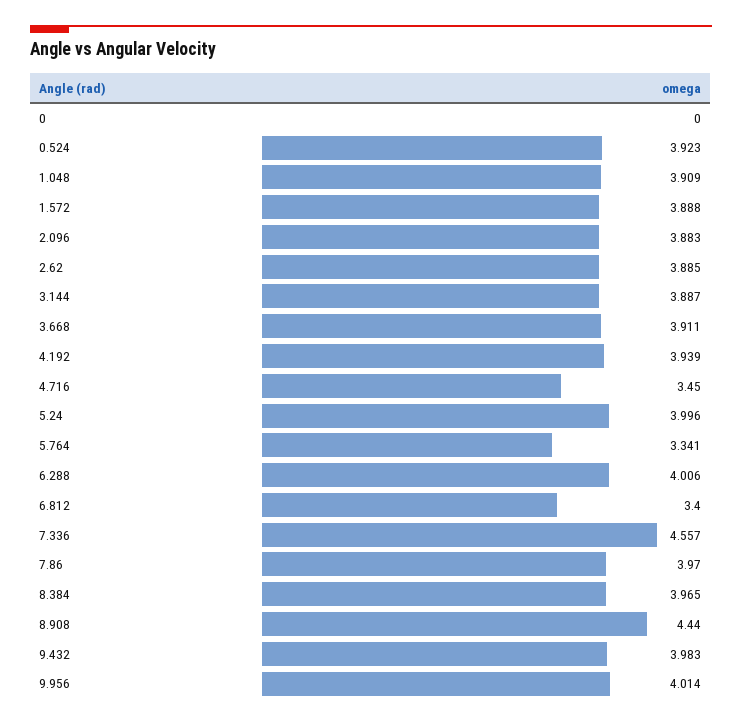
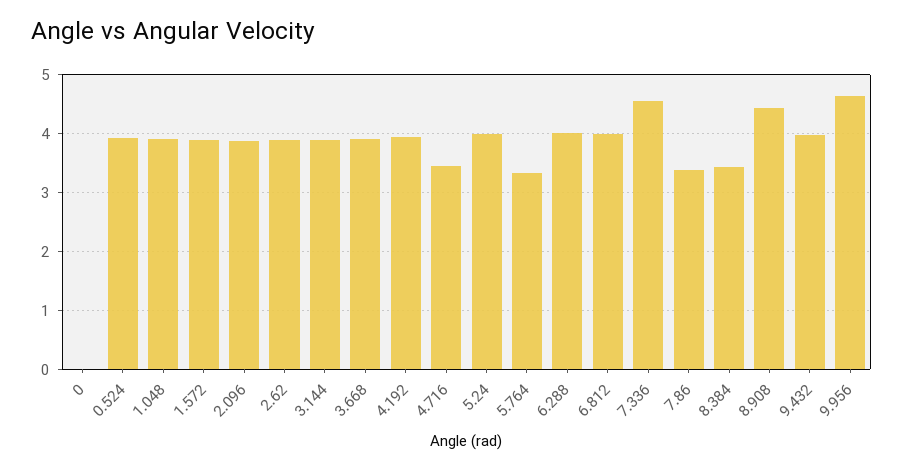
6.812: 3.4 -> 4
7.86: 3.97 -> 3.4
8.384: 3.965 -> 3.4
9.956: 4.014 -> 4.6

